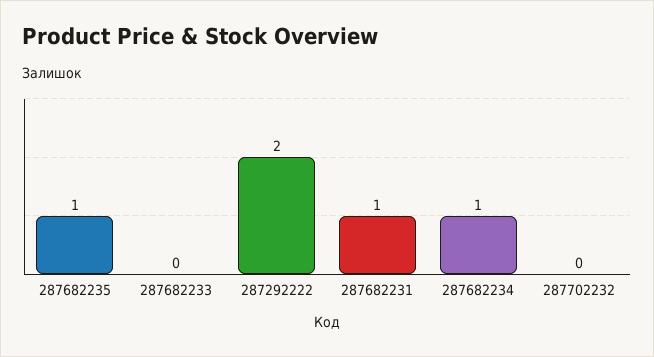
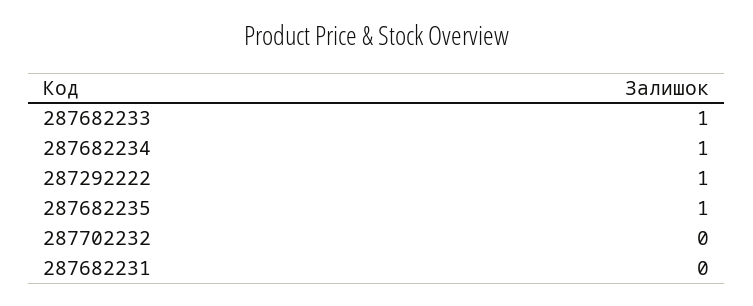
287682233: 0 -> 1
287292222: 2 -> 1
287682231: 1 -> 0

